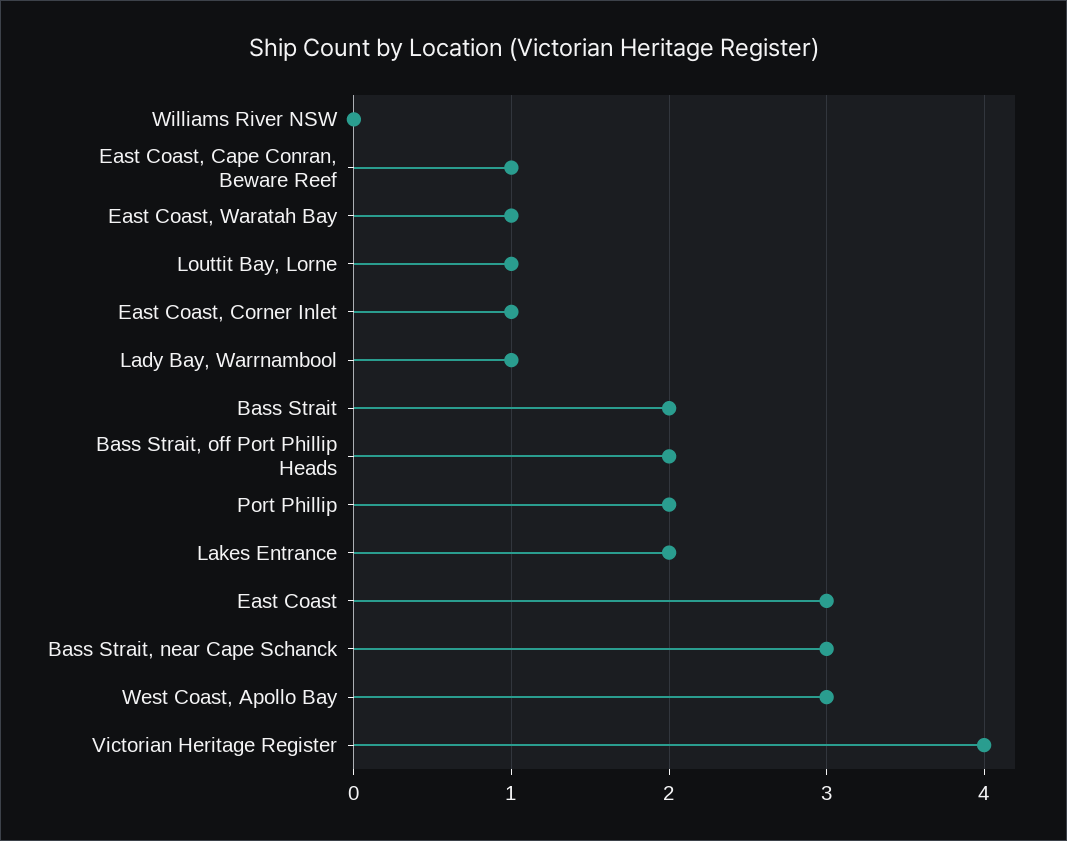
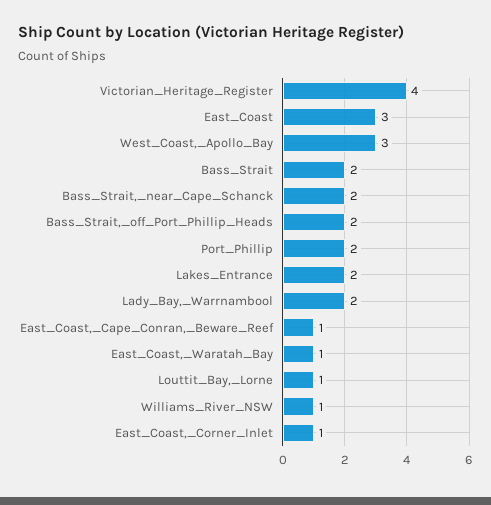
Williams River NSW: 0 -> 1
Lady Bay, Warrnambool: 1 -> 2
Bass Strait, near Cape Schanck: 3 -> 2

